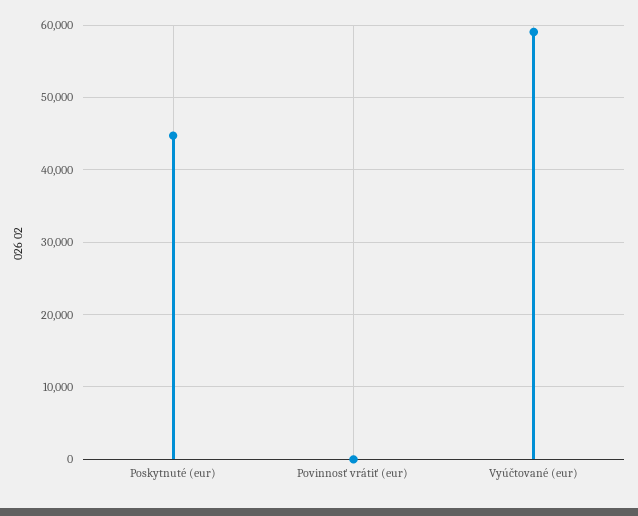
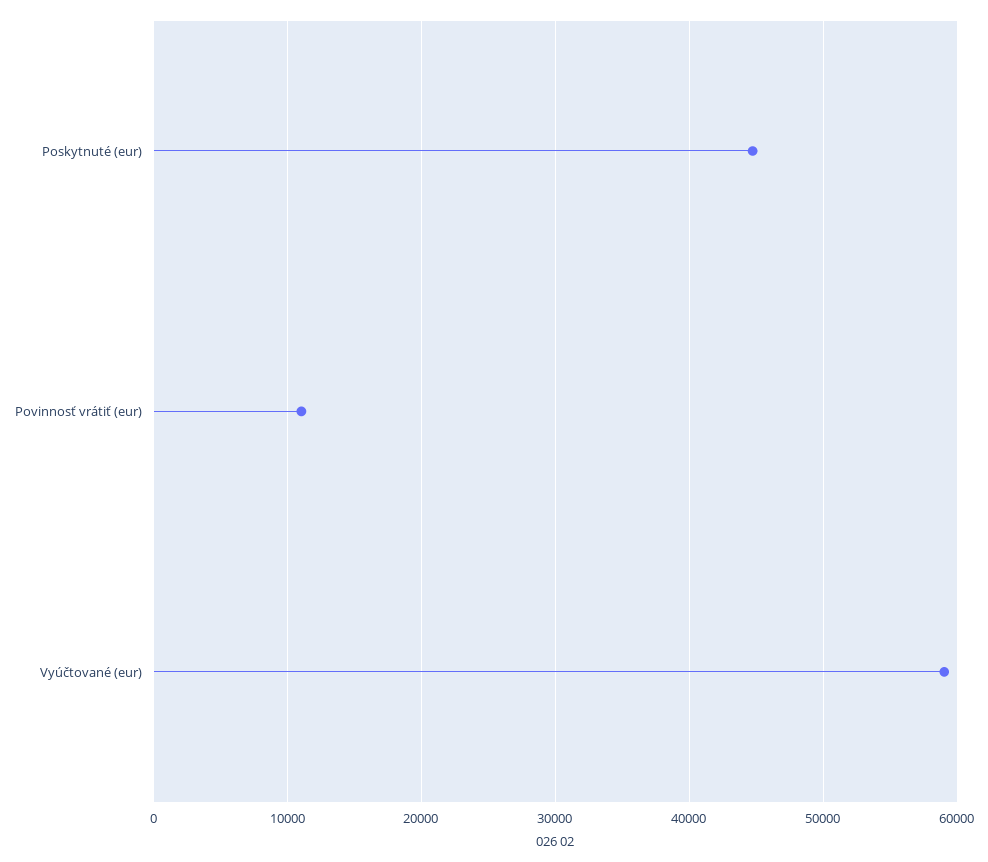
Povinnosť vrátiť (eur): 0 -> 11000

